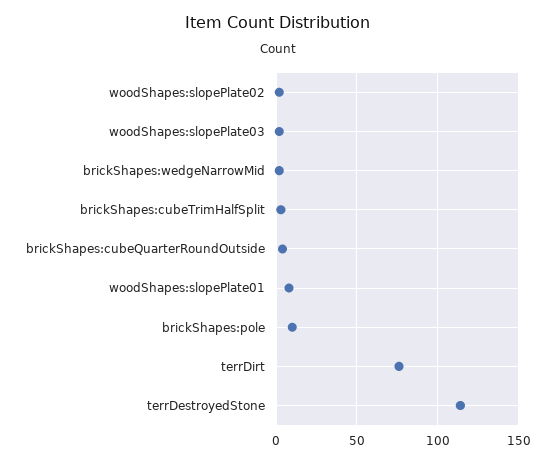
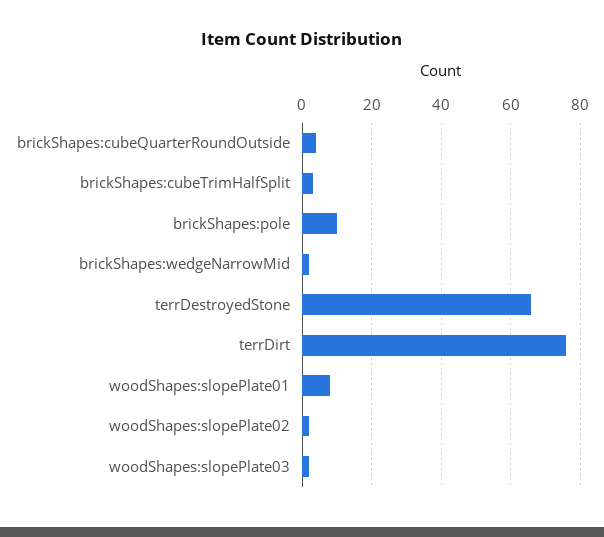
terrDestroyedStone: 115 -> 65

